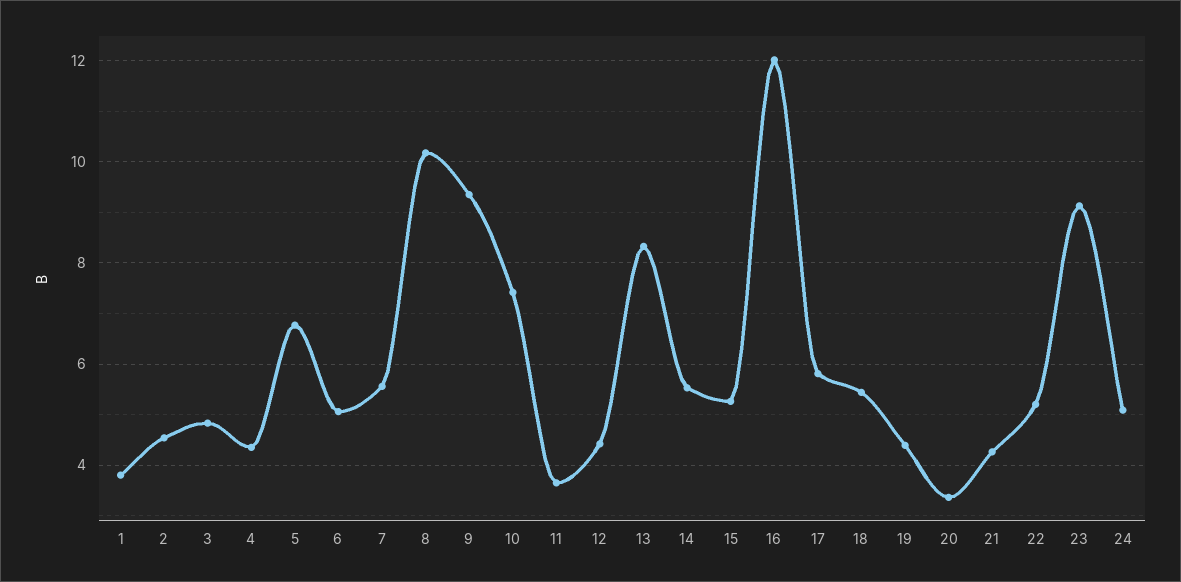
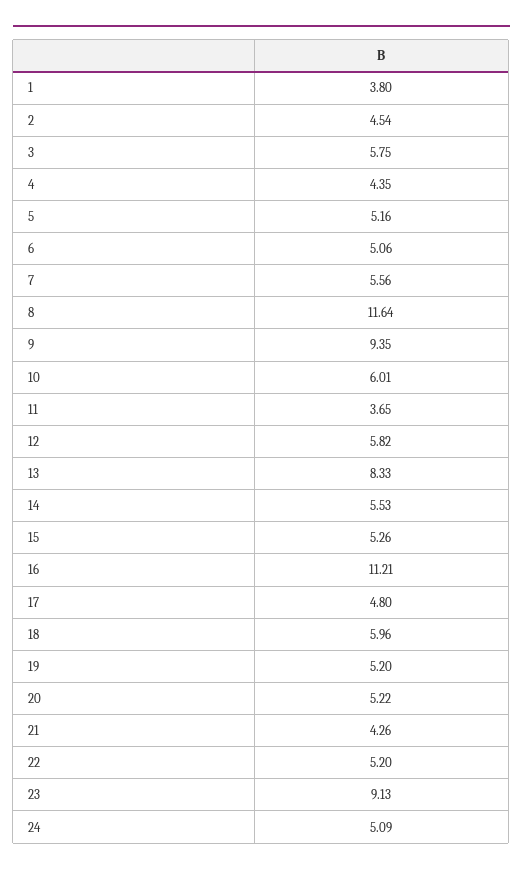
3: 4.8 -> 5.75
5: 6.8 -> 5.16
8: 10.2 -> 11.64
10: 7.4 -> 6.01
12: 4.4 -> 5.82
16: 12 -> 11.21
17: 5.8 -> 4.8
18: 5.4 -> 5.96
19: 4.4 -> 5.2
20: 3.4 -> 5.22

